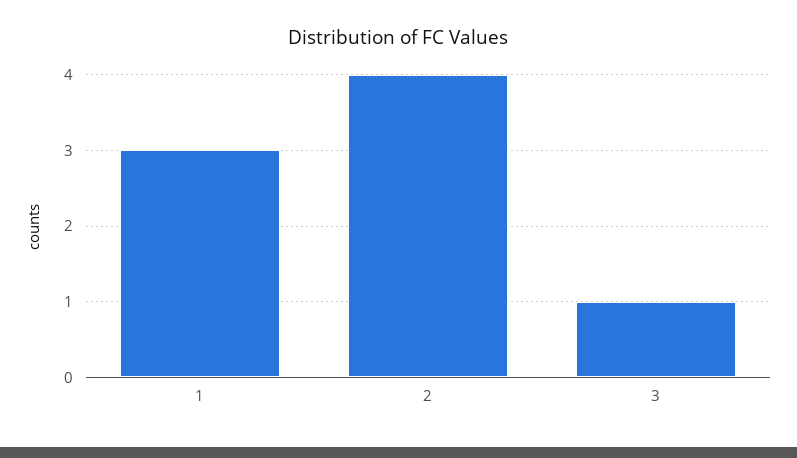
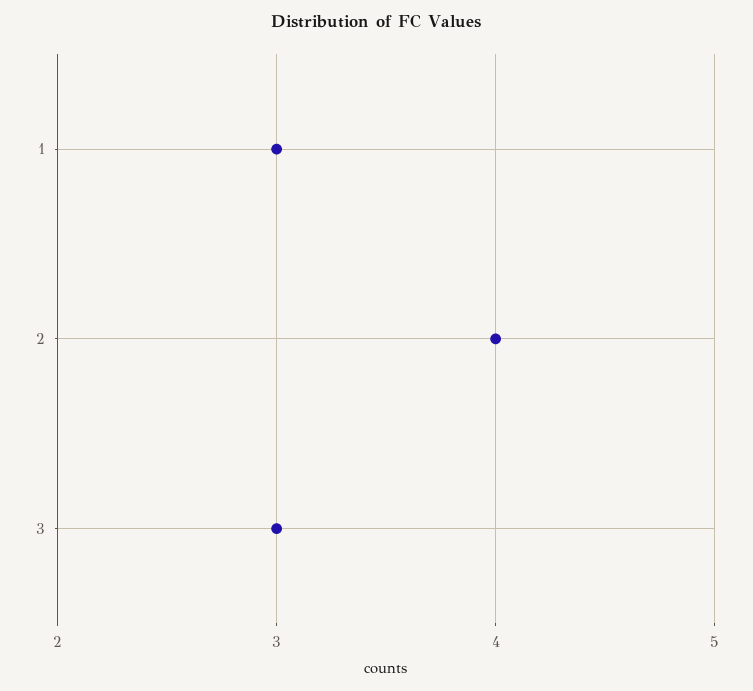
3: 1 -> 3

